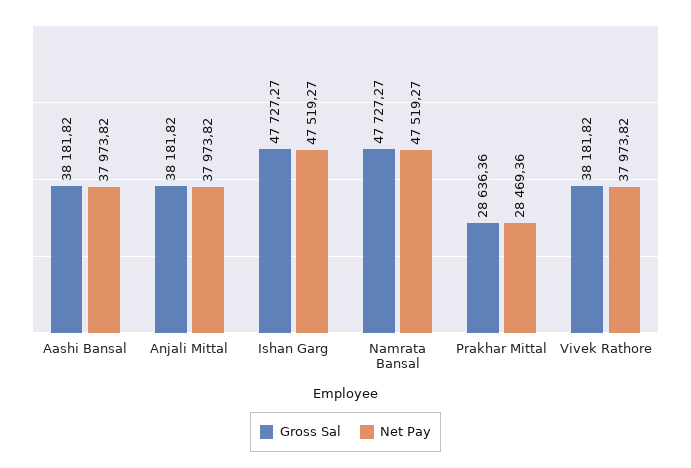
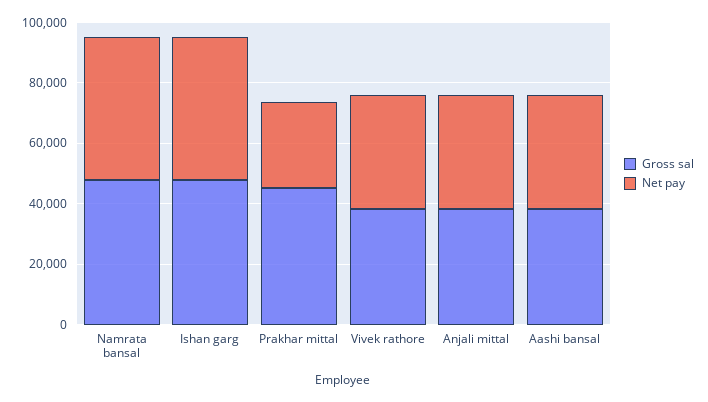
Gross Sal, Prakhar Mittal: 28636.36 -> 45000

